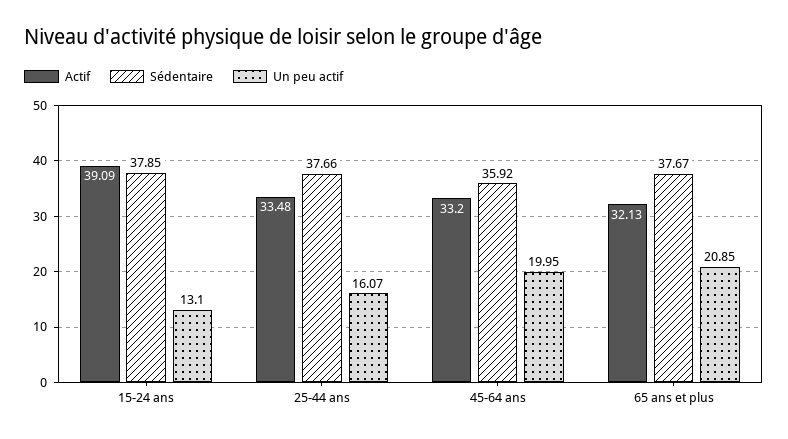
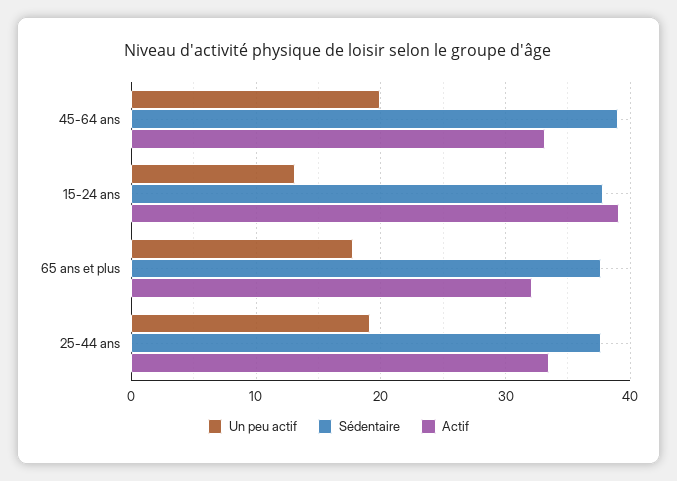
Un peu actif, 25-44 ans: 16.07 -> 19
Sédentaire, 45-64 ans: 35.92 -> 39
Un peu actif, 65 ans et plus: 20.85 -> 18

